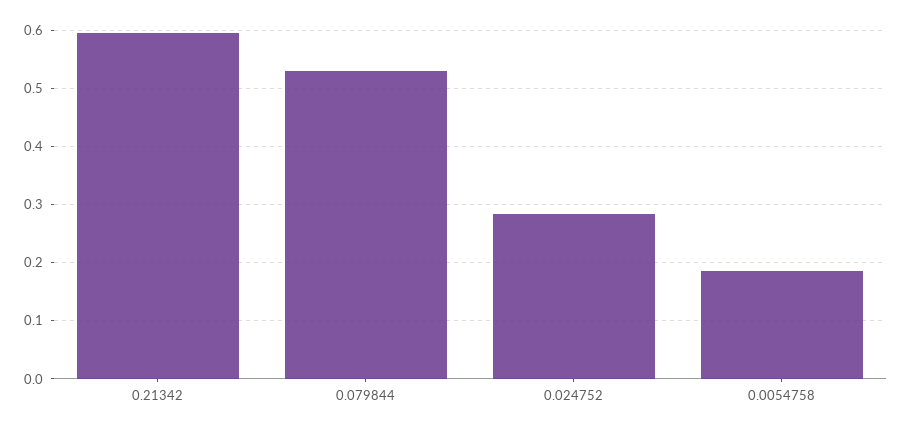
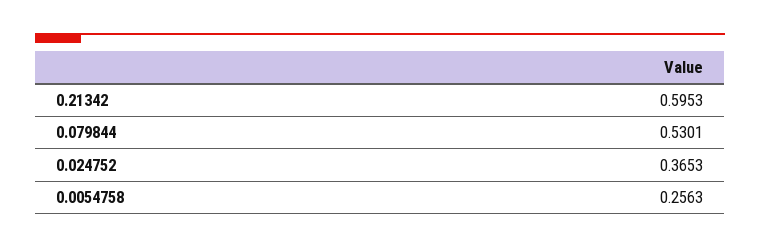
0.024752: 0.28 -> 0.3653
0.0054758: 0.18 -> 0.2563

